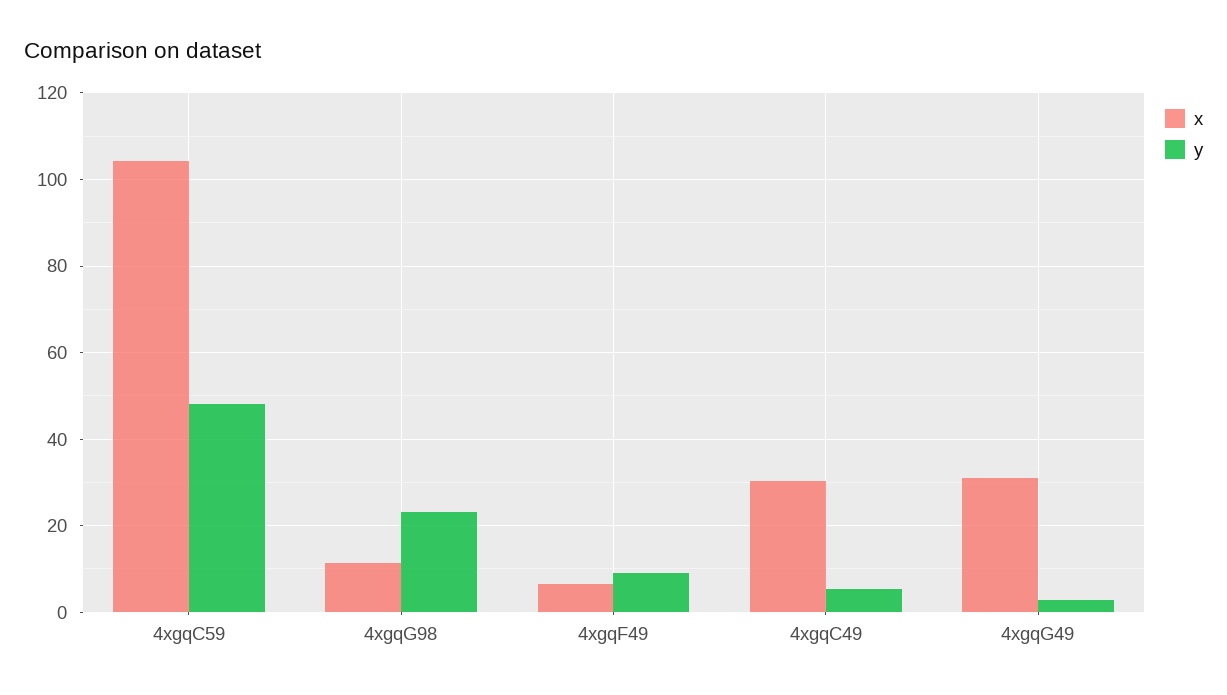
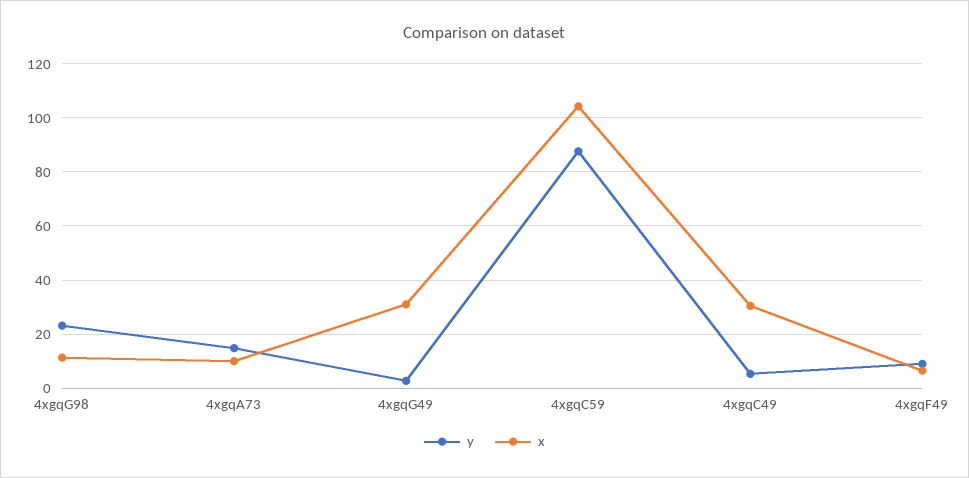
y, 4xgqC59: 48 -> 87.5
y, 4xgqA73: none -> 15
x, 4xgqA73: none -> 10

